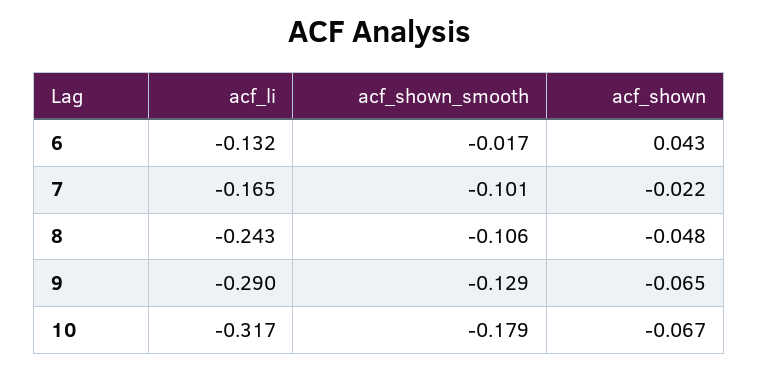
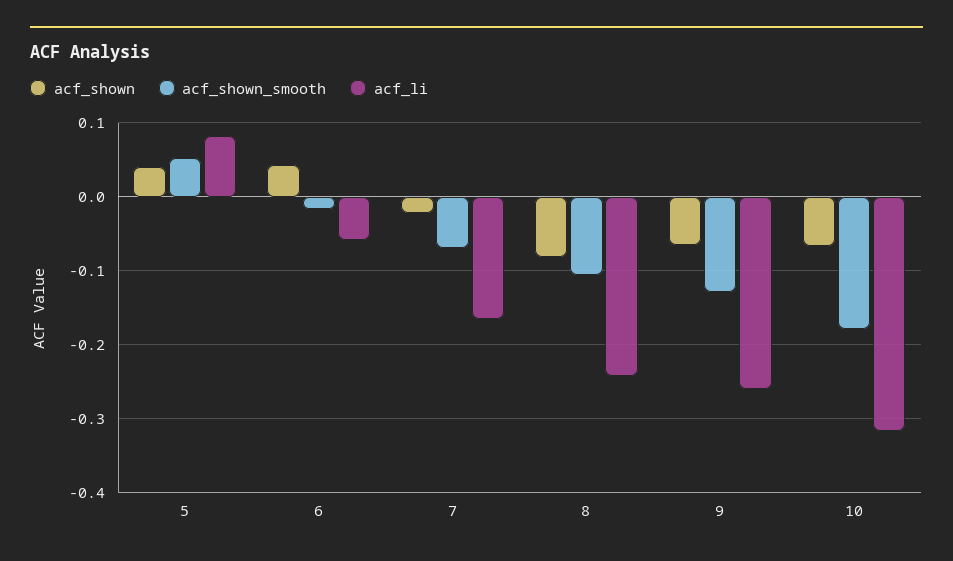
acf_li, 6: -0.132 -> -0.06
acf_shown_smooth, 7: -0.101 -> -0.07
acf_shown, 8: -0.048 -> -0.08
acf_li, 9: -0.29 -> -0.26
acf_shown, 5: none -> 0.04
acf_shown_smooth, 5: none -> 0.05
acf_li, 5: none -> 0.08

